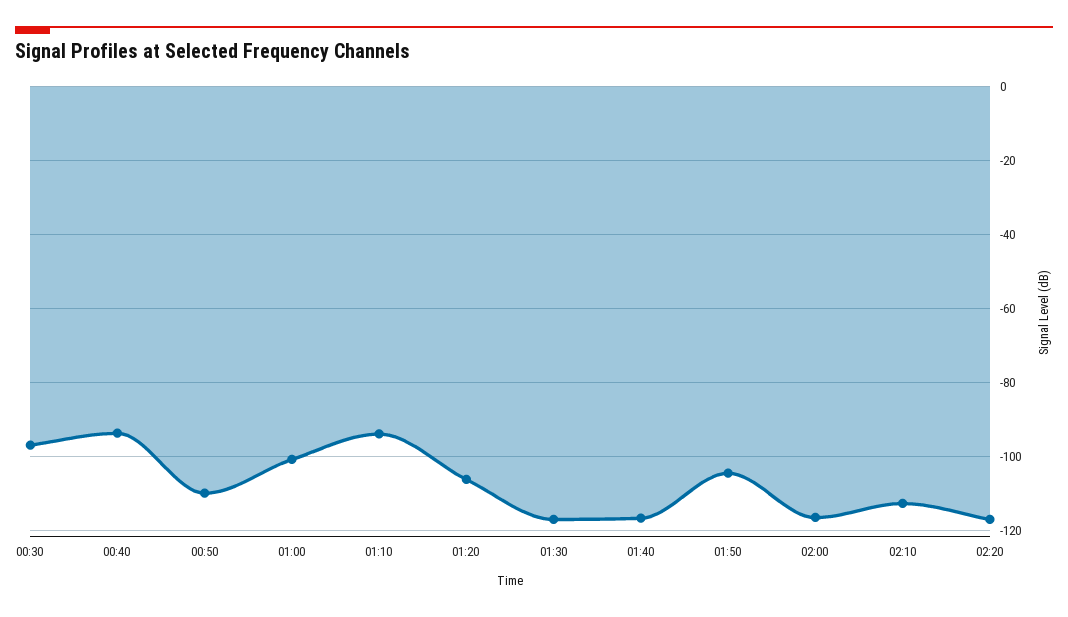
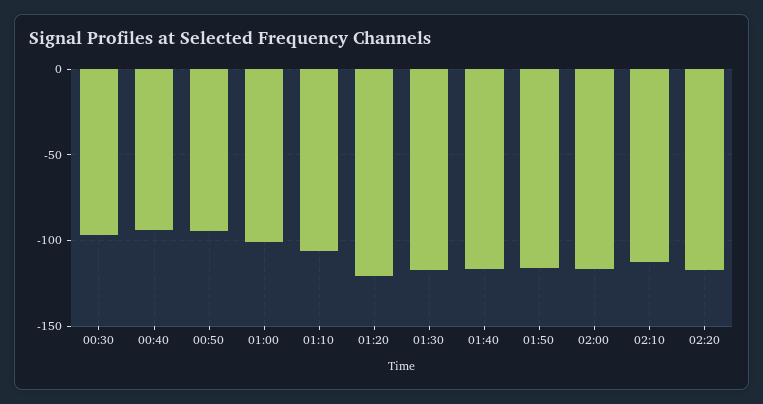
00:50: -110 -> -95
01:10: -94 -> -105
01:20: -106 -> -120
01:50: -104 -> -115

